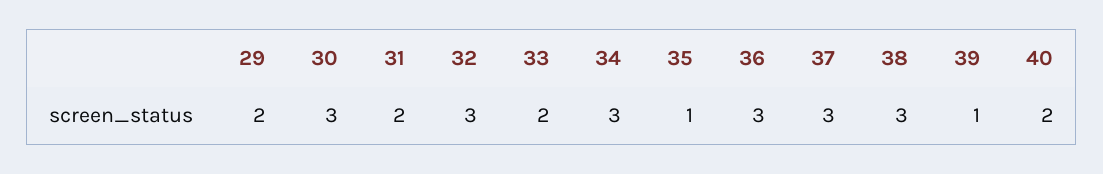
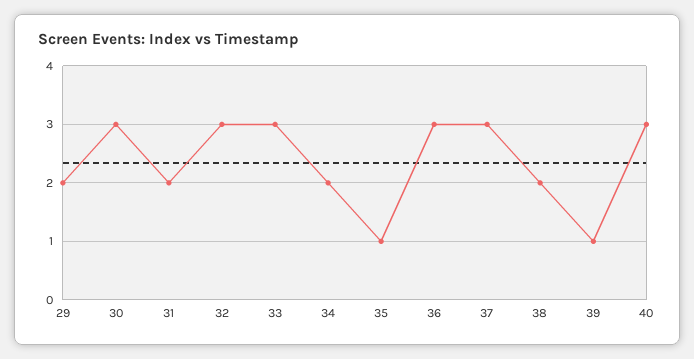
33: 2 -> 3
34: 3 -> 2
38: 3 -> 2
40: 2 -> 3

